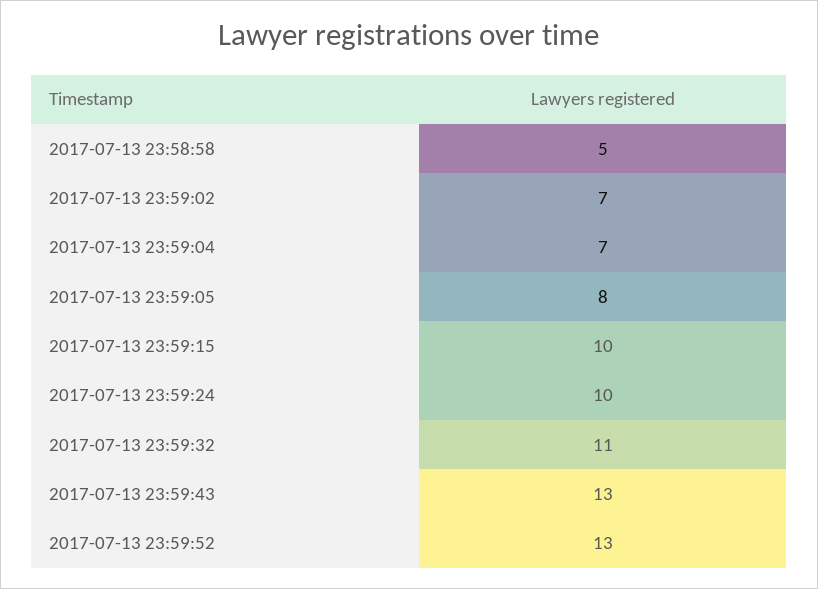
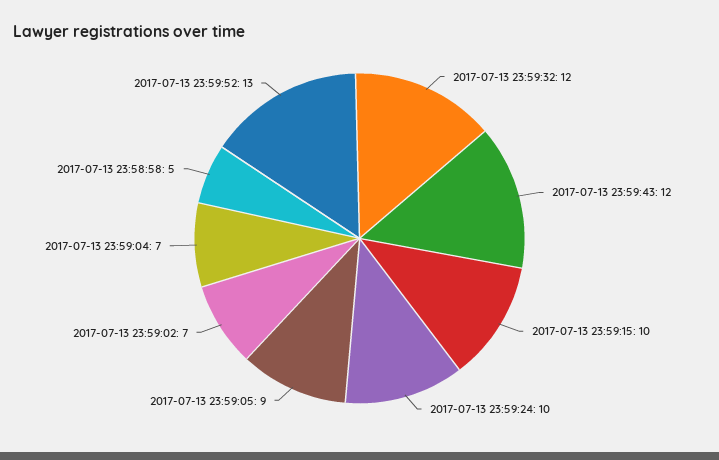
2017-07-13 23:59:05: 8 -> 9
2017-07-13 23:59:32: 11 -> 12
2017-07-13 23:59:43: 13 -> 12

